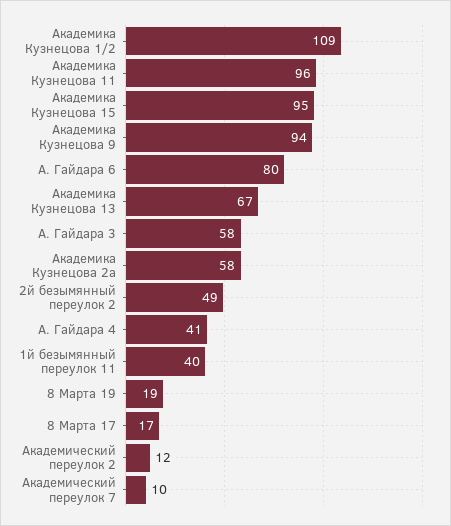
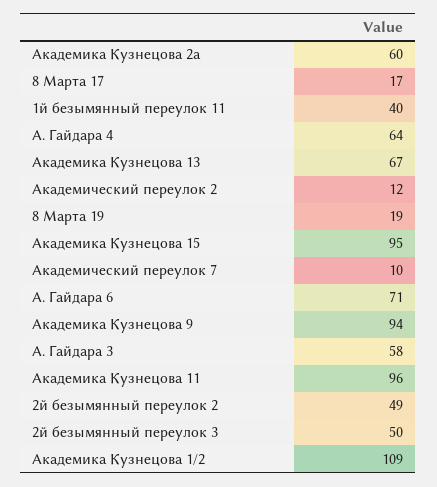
А. Гайдара 6: 80 -> 71
Академика Кузнецова 2а: 58 -> 60
А. Гайдара 4: 41 -> 64
2й безымянный переулок 3: none -> 50

